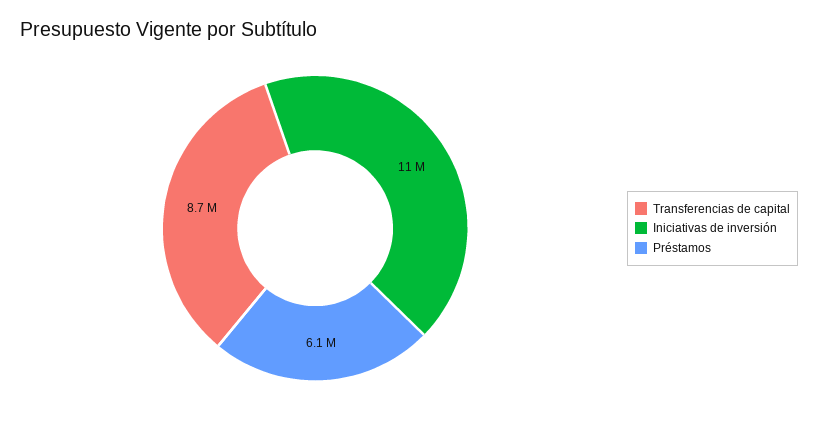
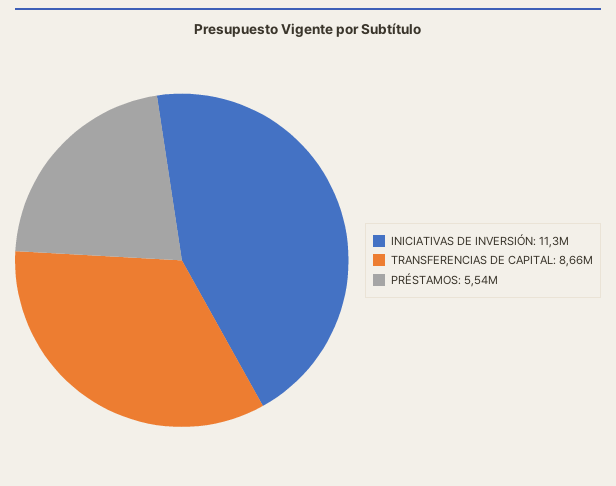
Préstamos: 6100000 -> 5540000

